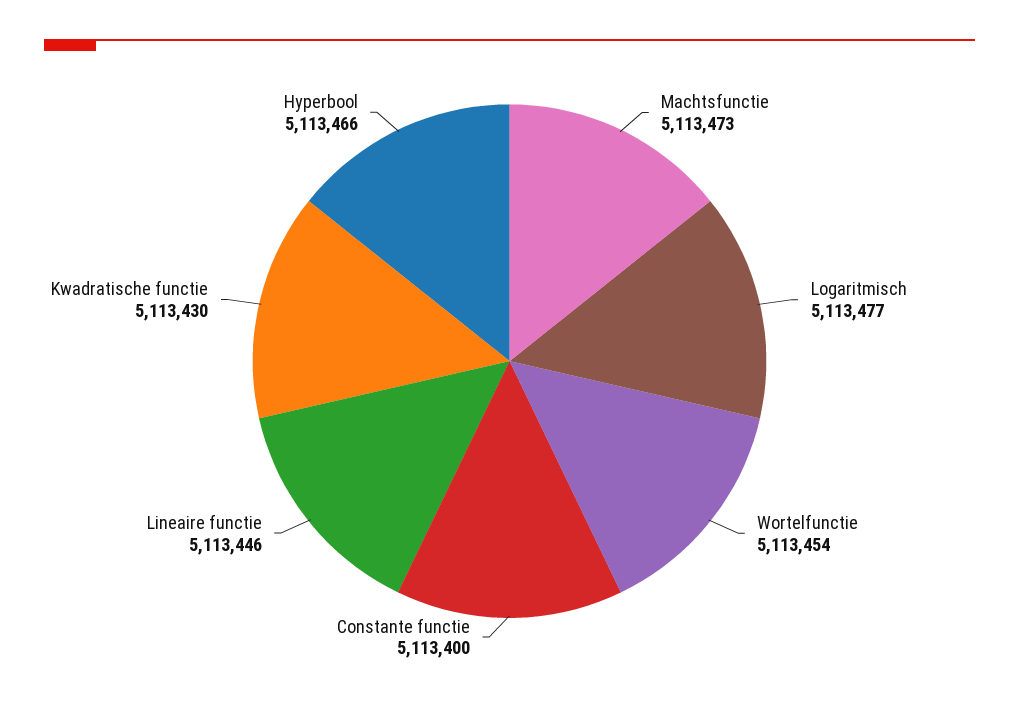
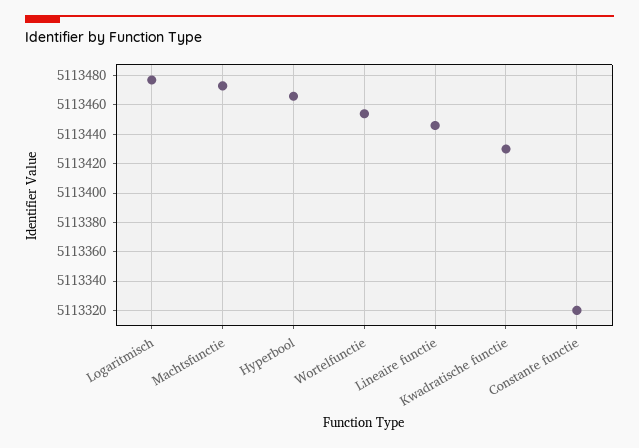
Constante functie: 5113400 -> 5113320

